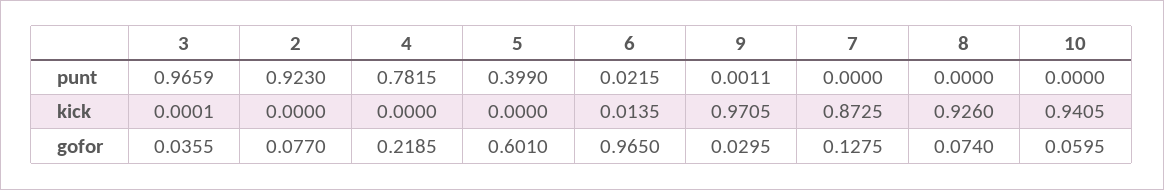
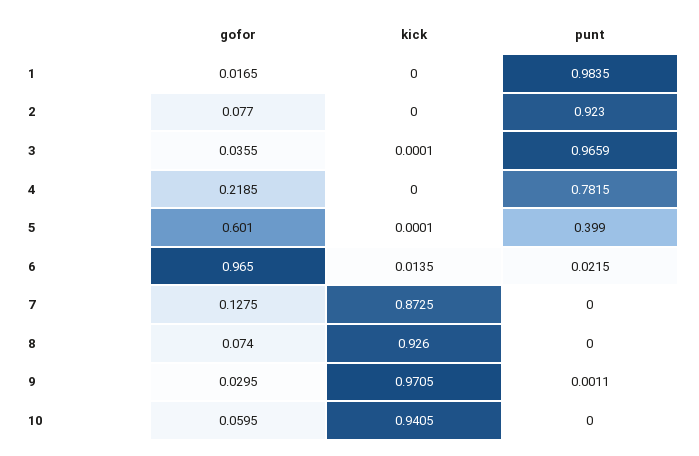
5, kick: 0 -> 0.0001
1, gofor: none -> 0.0165
1, kick: none -> 0
1, punt: none -> 0.9835

